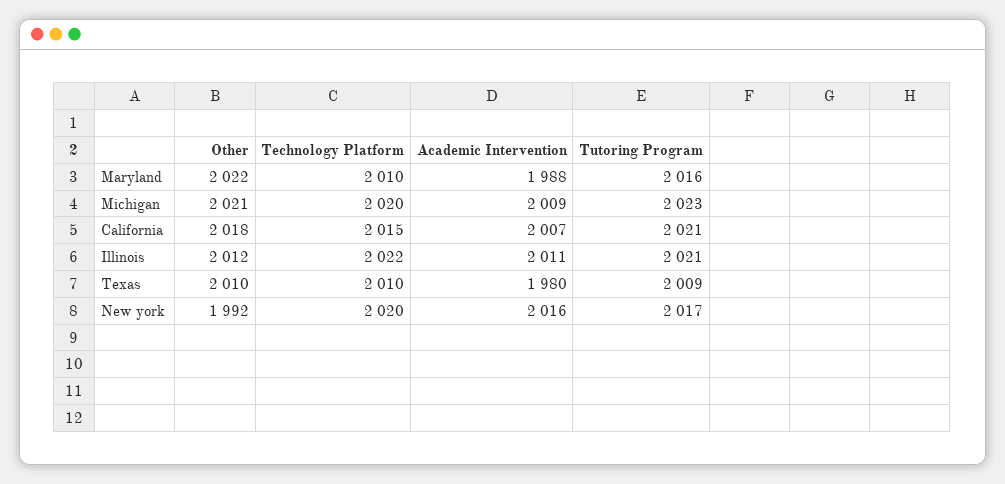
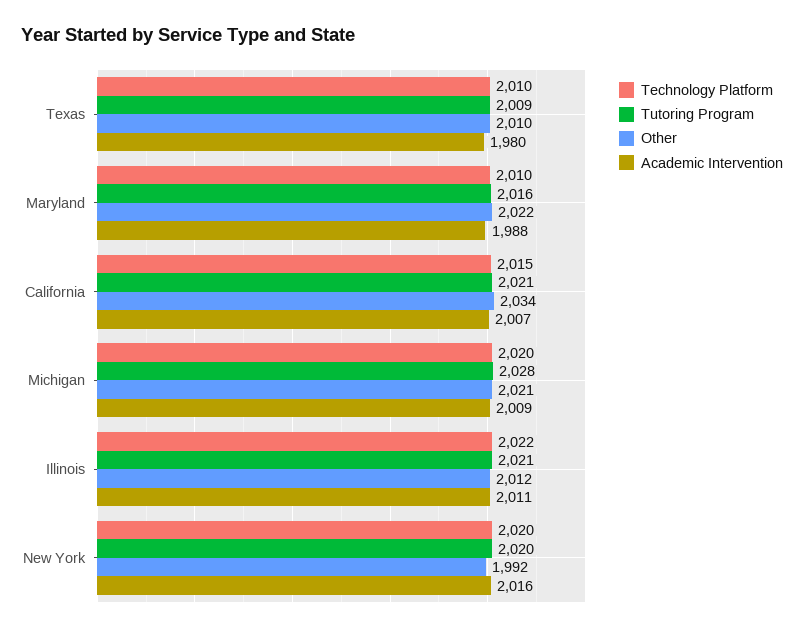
Tutoring Program, Michigan: 2023 -> 2028
Other, California: 2018 -> 2034
Tutoring Program, New york: 2017 -> 2020

